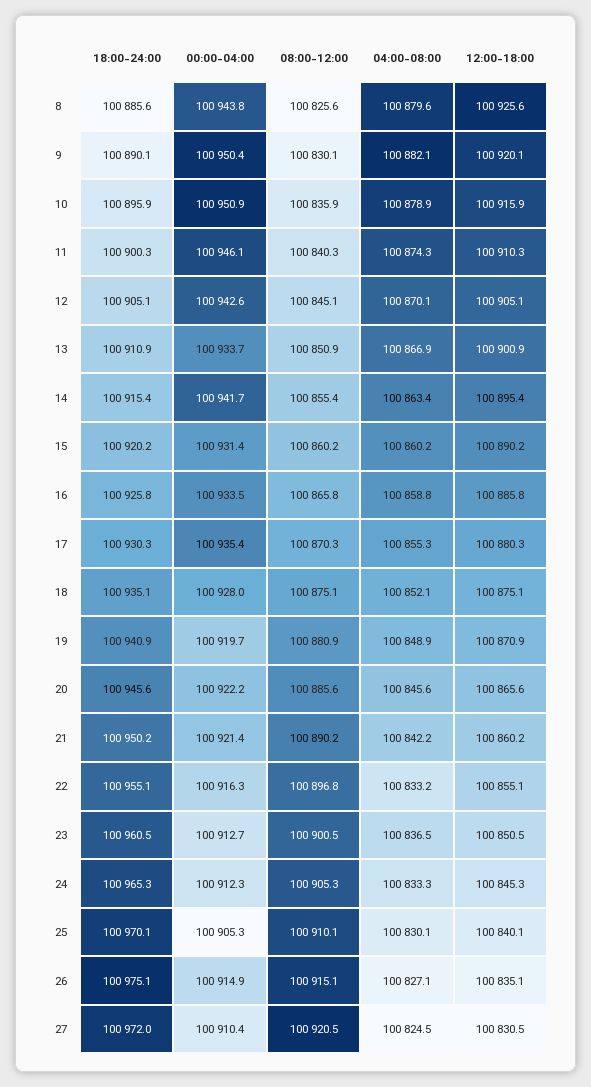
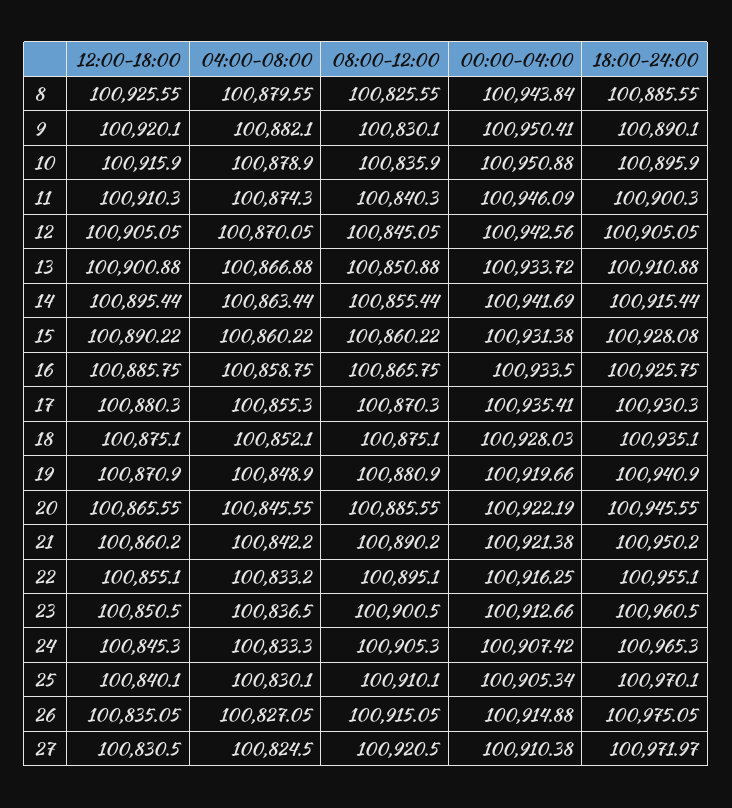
18:00-24:00, 15: 100920.2 -> 100928.08
08:00-12:00, 22: 100896.8 -> 100895.1
00:00-04:00, 24: 100912.3 -> 100907.42

